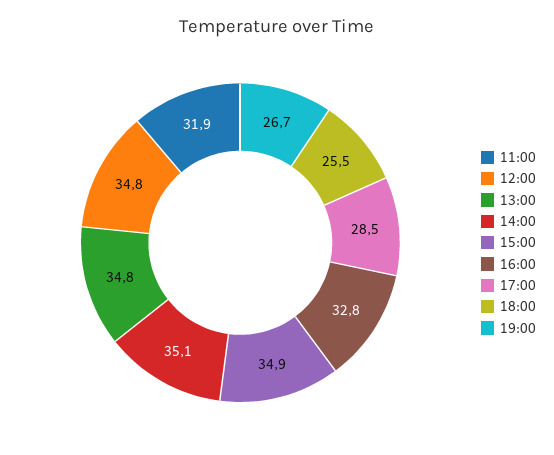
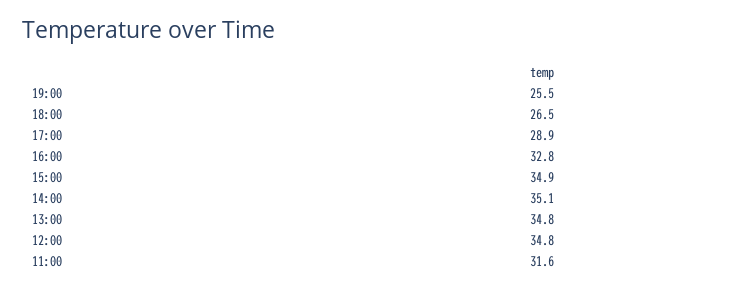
11:00: 31.9 -> 31.6
17:00: 28.5 -> 28.9
18:00: 25.5 -> 26.5
19:00: 26.7 -> 25.5

